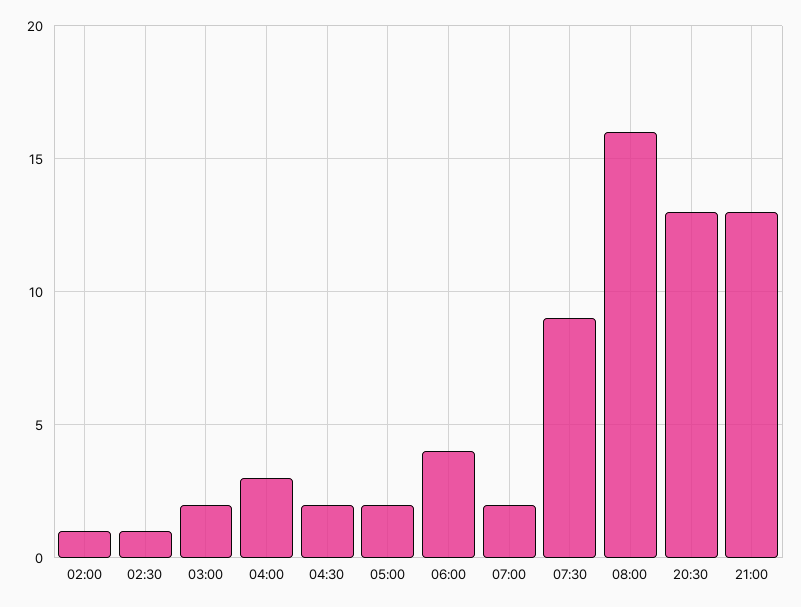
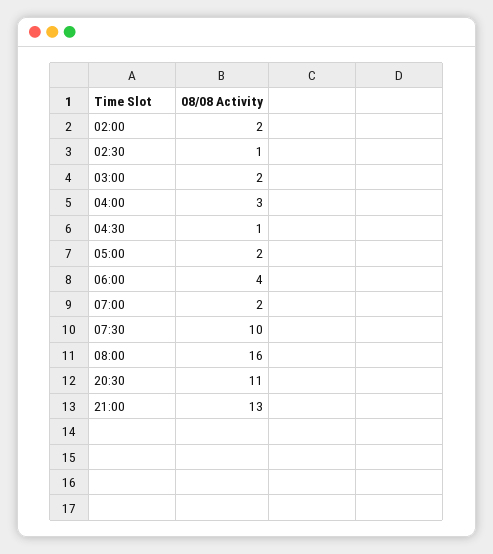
02:00: 1 -> 2
04:30: 2 -> 1
07:30: 9 -> 10
20:30: 13 -> 11

